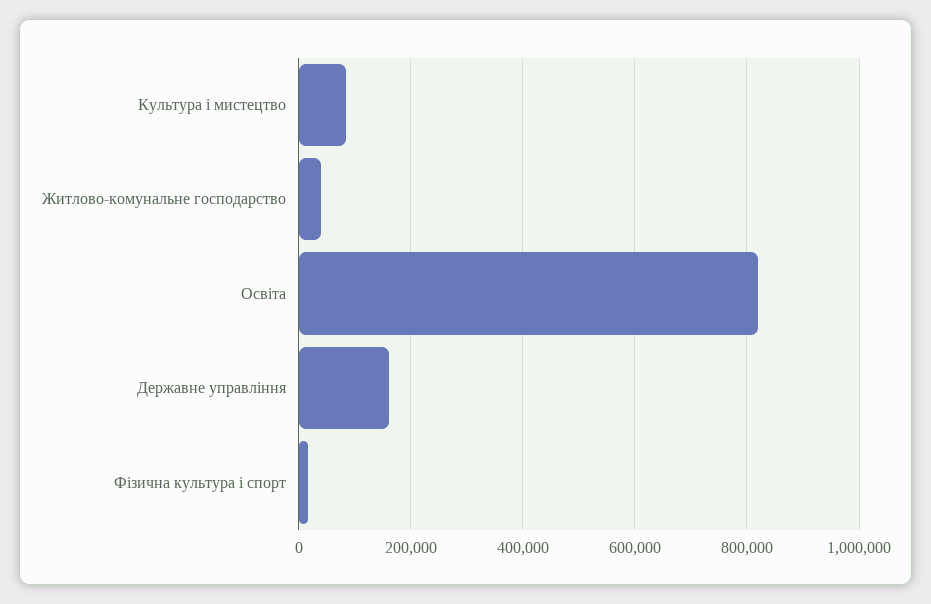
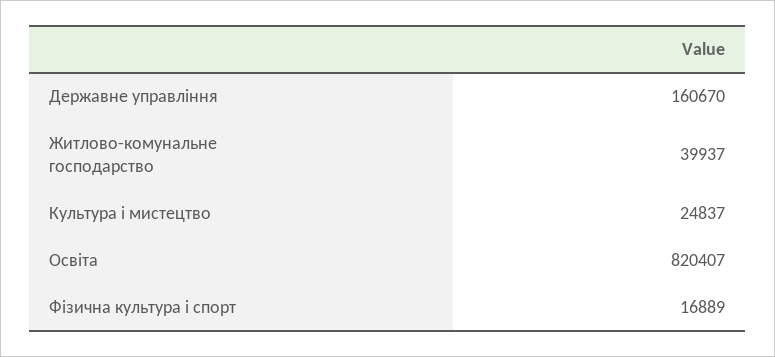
Культура і мистецтво: 80000 -> 24837

